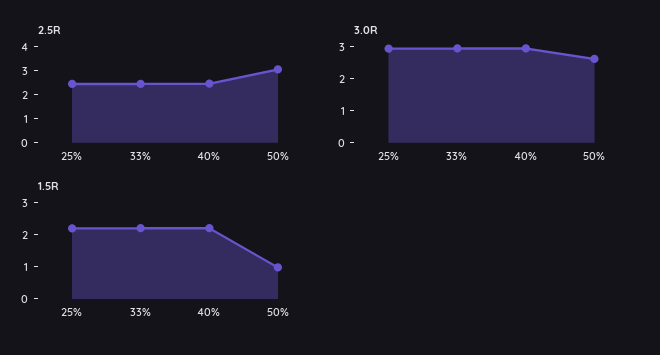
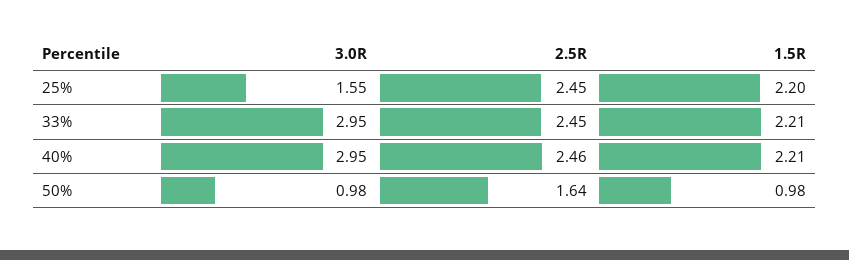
2.5R, 50%: 3 -> 1.64
3.0R, 25%: 3 -> 1.55
3.0R, 50%: 2.5 -> 0.98

